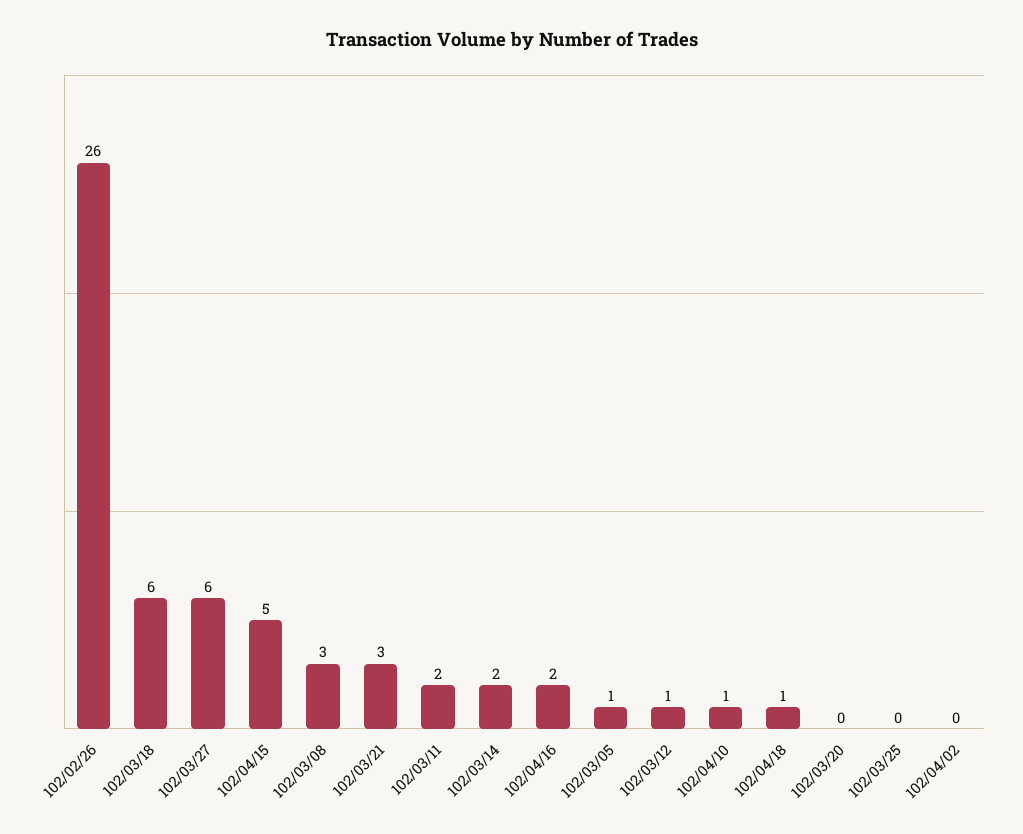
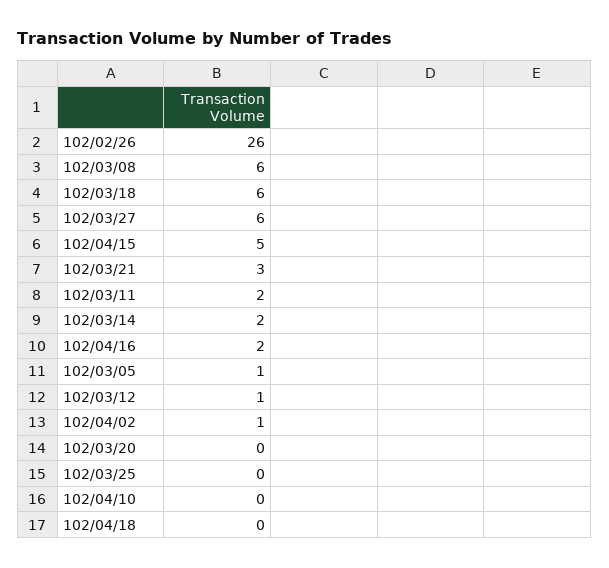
102/03/08: 3 -> 6
102/04/10: 1 -> 0
102/04/18: 1 -> 0
102/04/02: 0 -> 1

